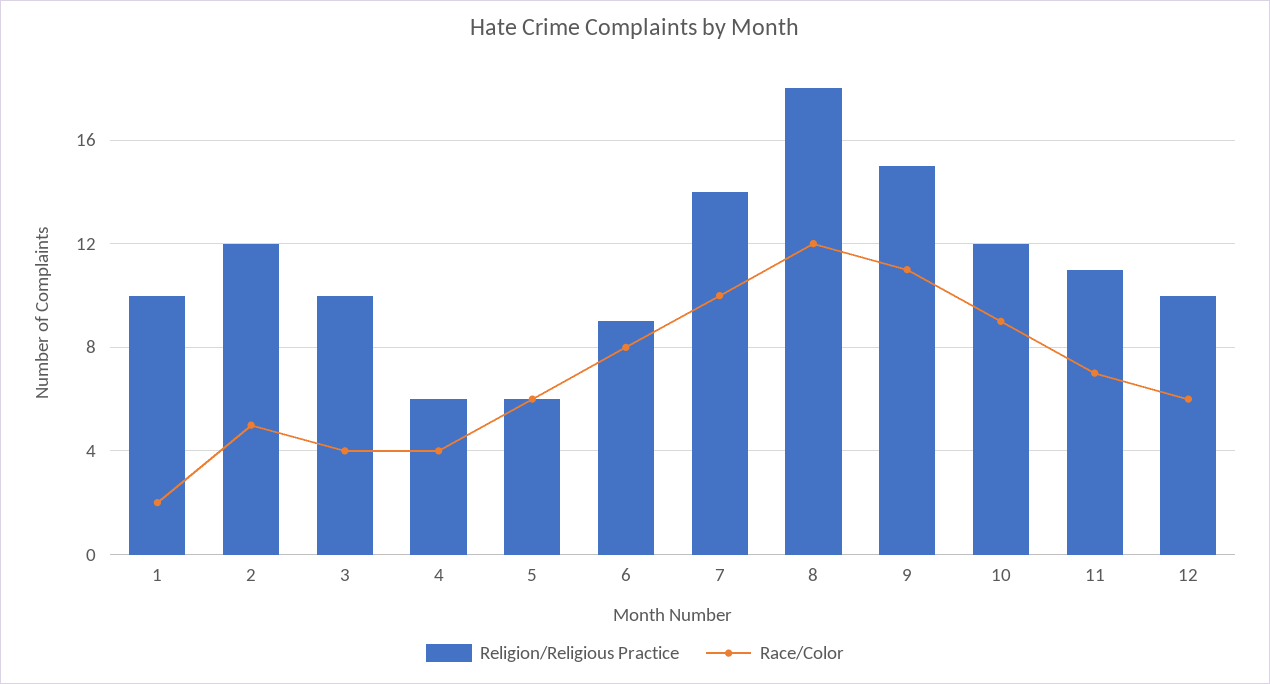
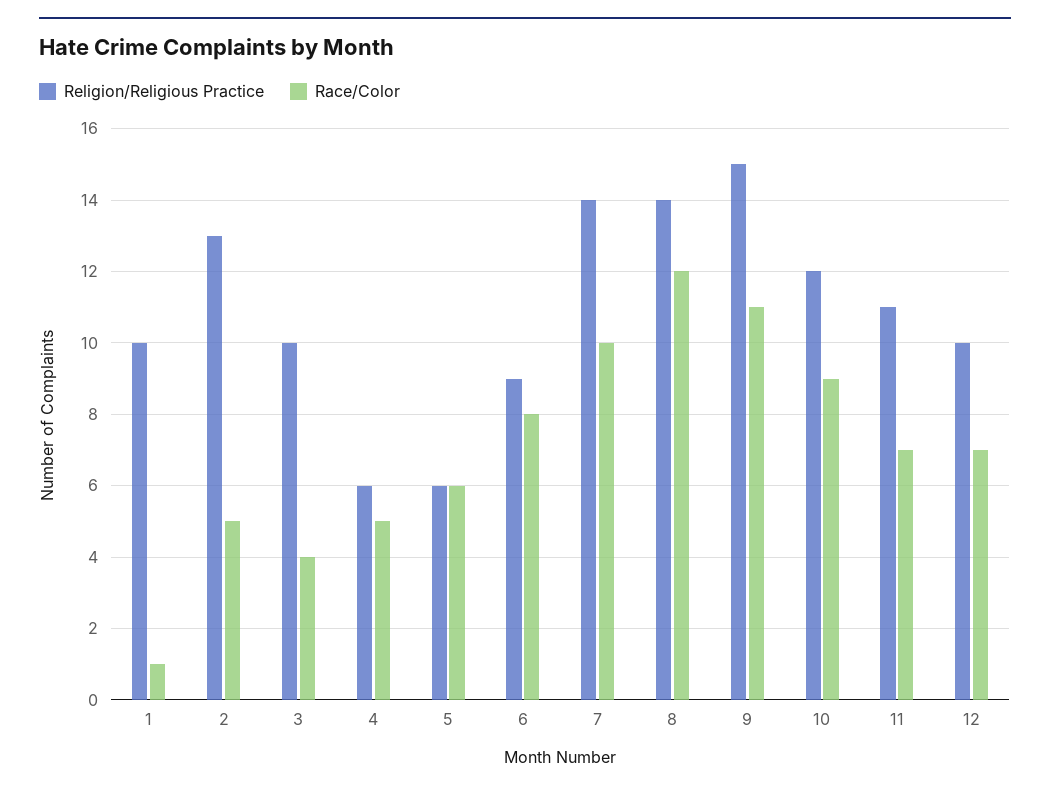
Race/Color, 1: 2 -> 1
Religion/Religious Practice, 2: 12 -> 13
Race/Color, 4: 4 -> 5
Religion/Religious Practice, 8: 18 -> 14
Race/Color, 12: 6 -> 7

